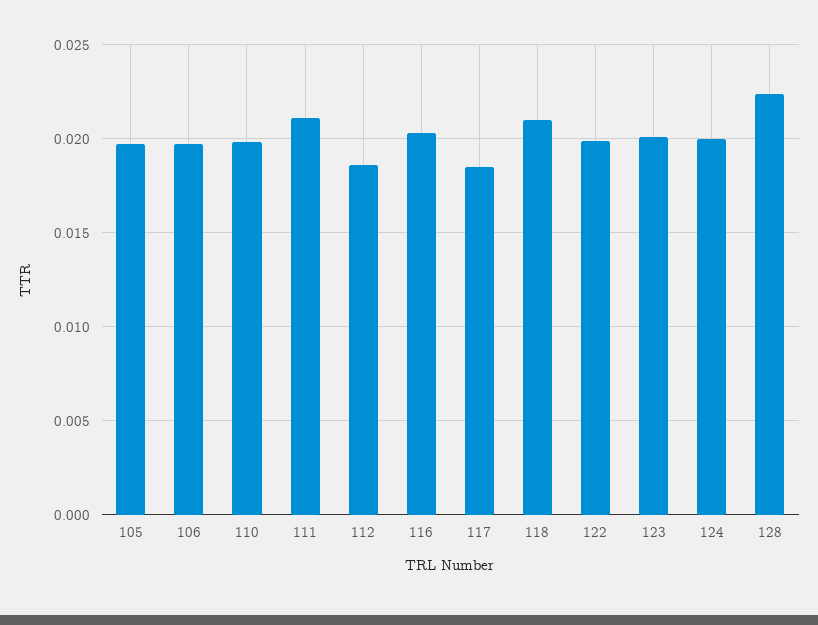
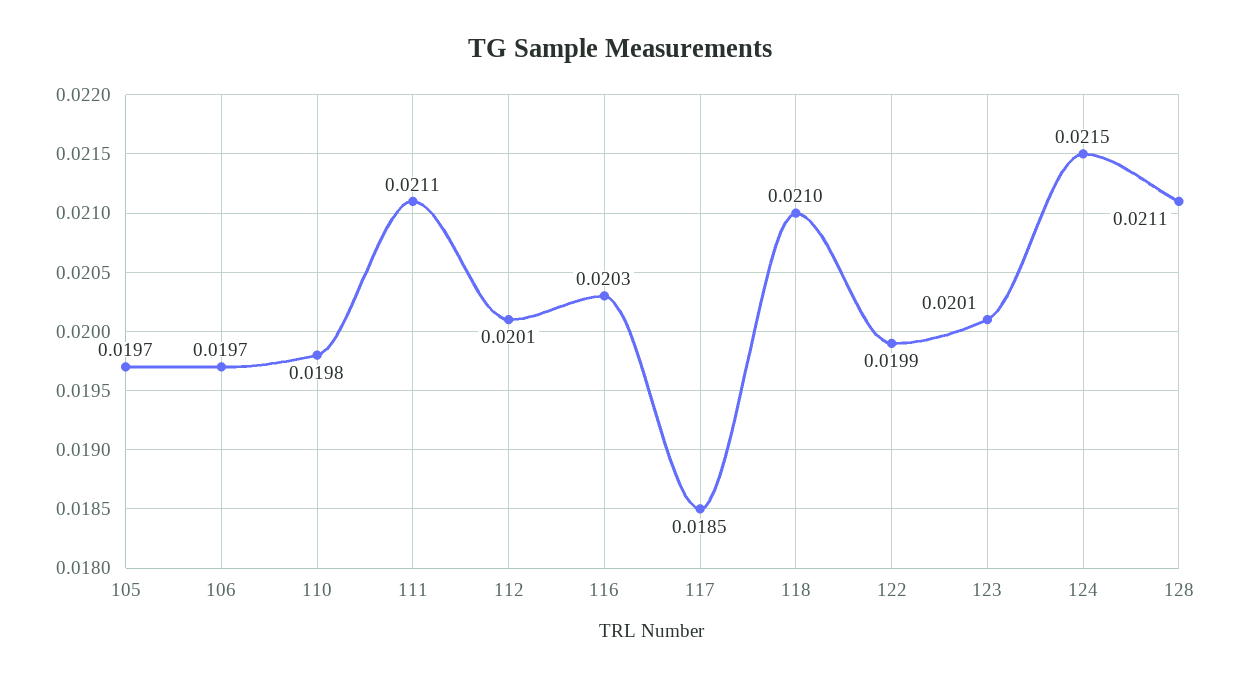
112: 0.0185 -> 0.0201
124: 0.02 -> 0.0215
128: 0.0225 -> 0.0211

